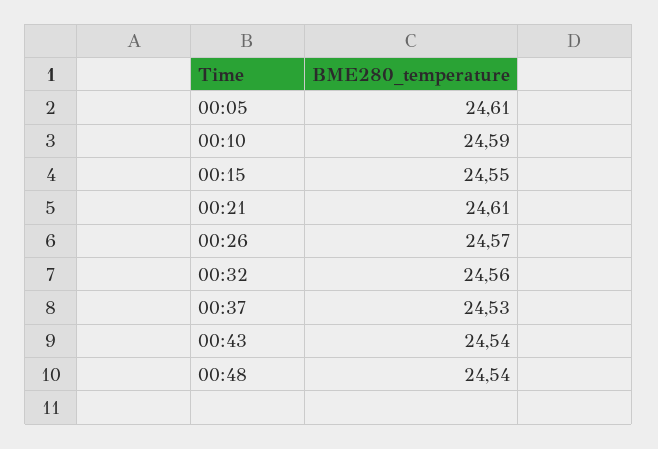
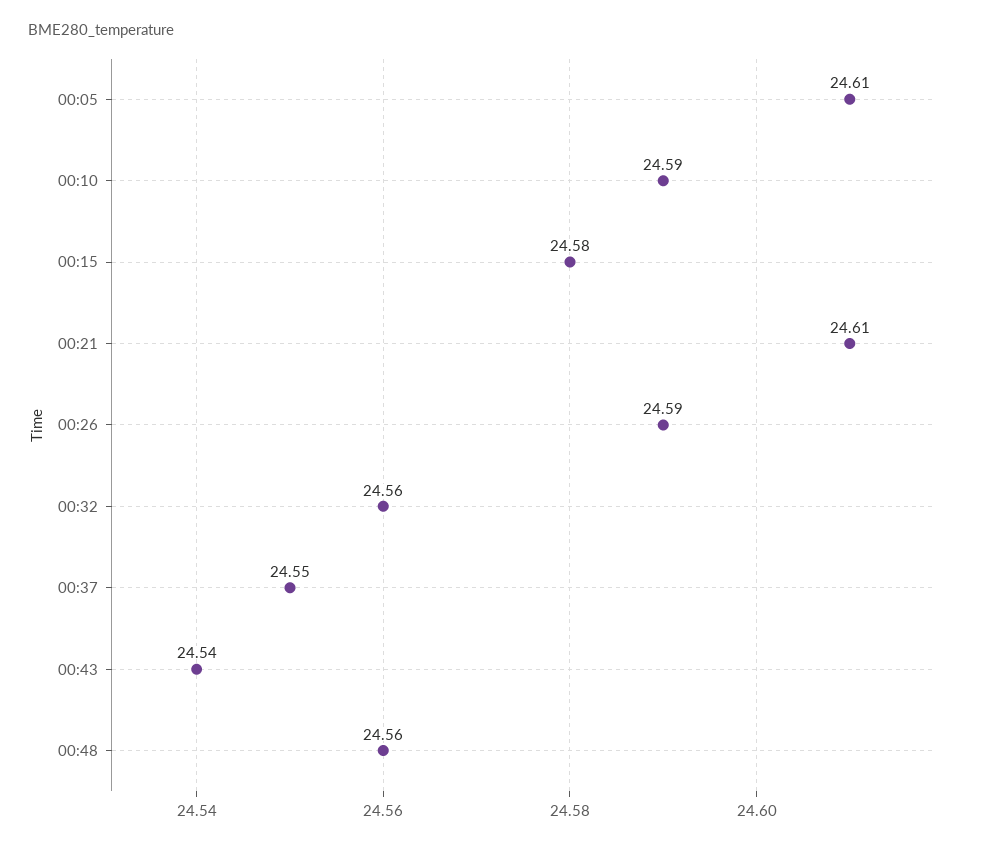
00:15: 24.55 -> 24.58
00:26: 24.57 -> 24.59
00:37: 24.53 -> 24.55
00:48: 24.54 -> 24.56

